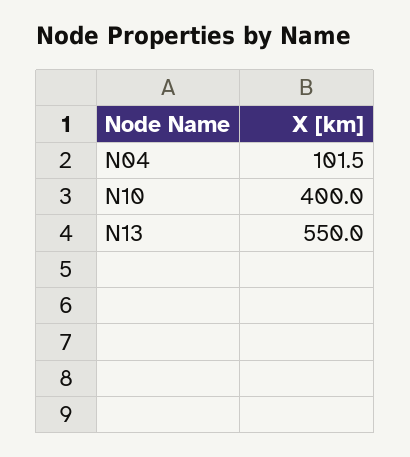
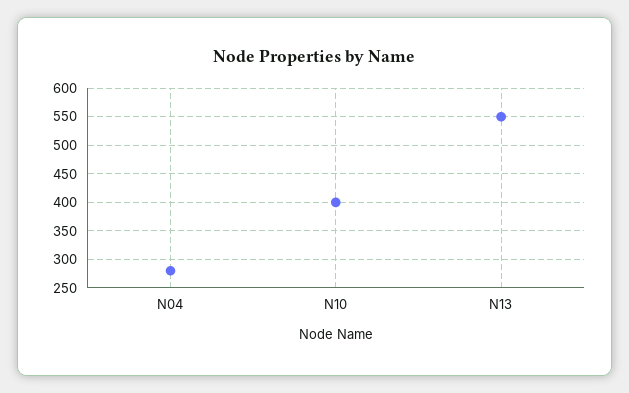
N04: 101.5 -> 275

